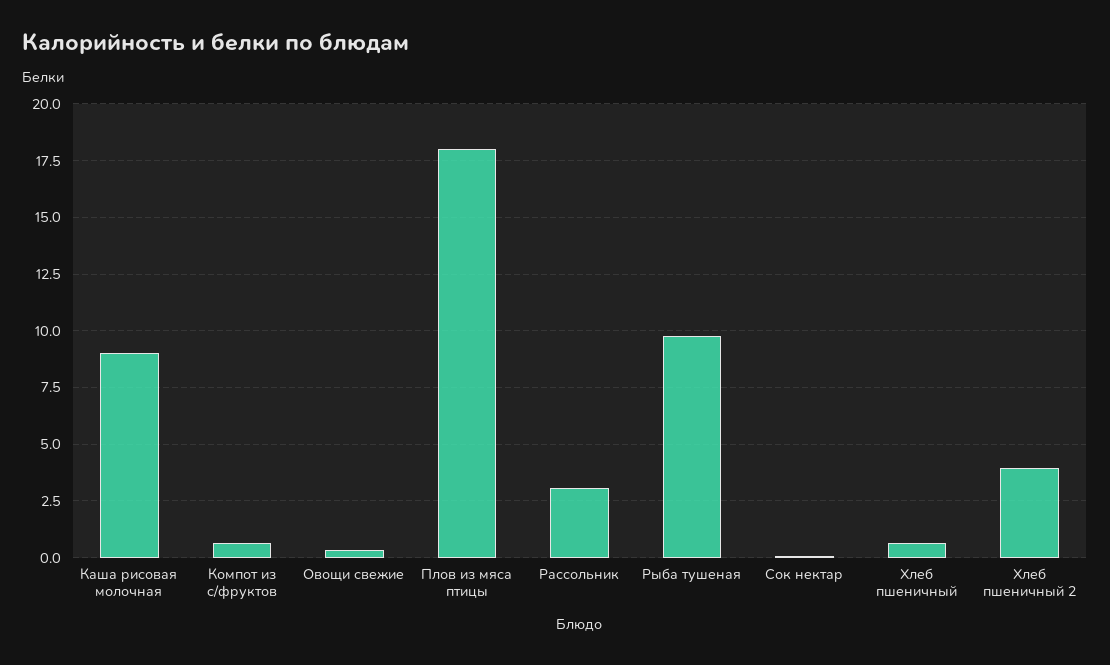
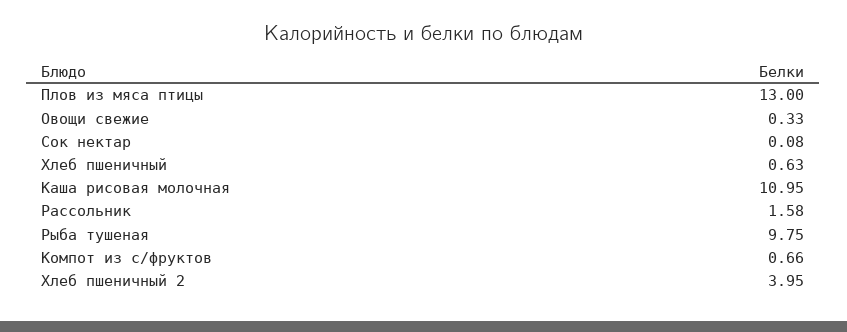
Каша рисовая молочная: 9 -> 10.95
Плов из мяса птицы: 18 -> 13
Рассольник: 3 -> 1.58

